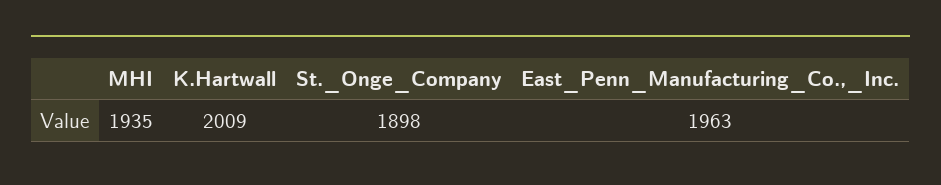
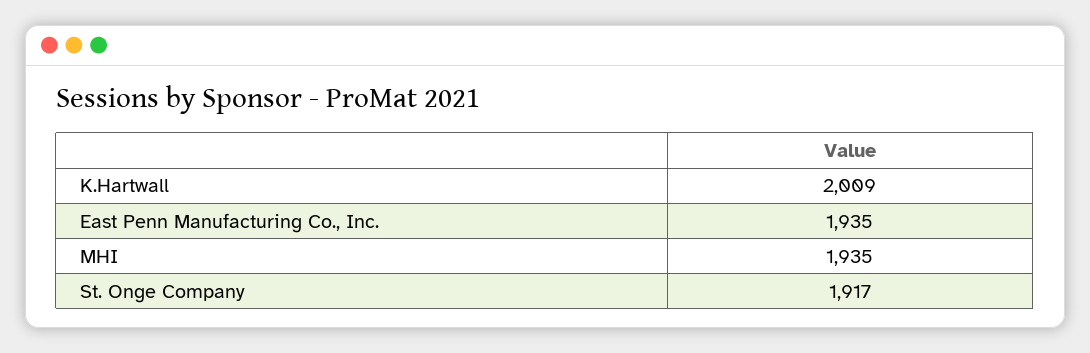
St._Onge_Company: 1898 -> 1917
East_Penn_Manufacturing_Co.,_Inc.: 1963 -> 1935

